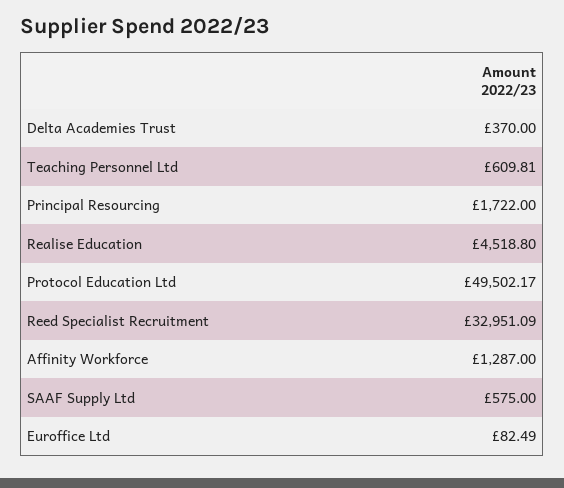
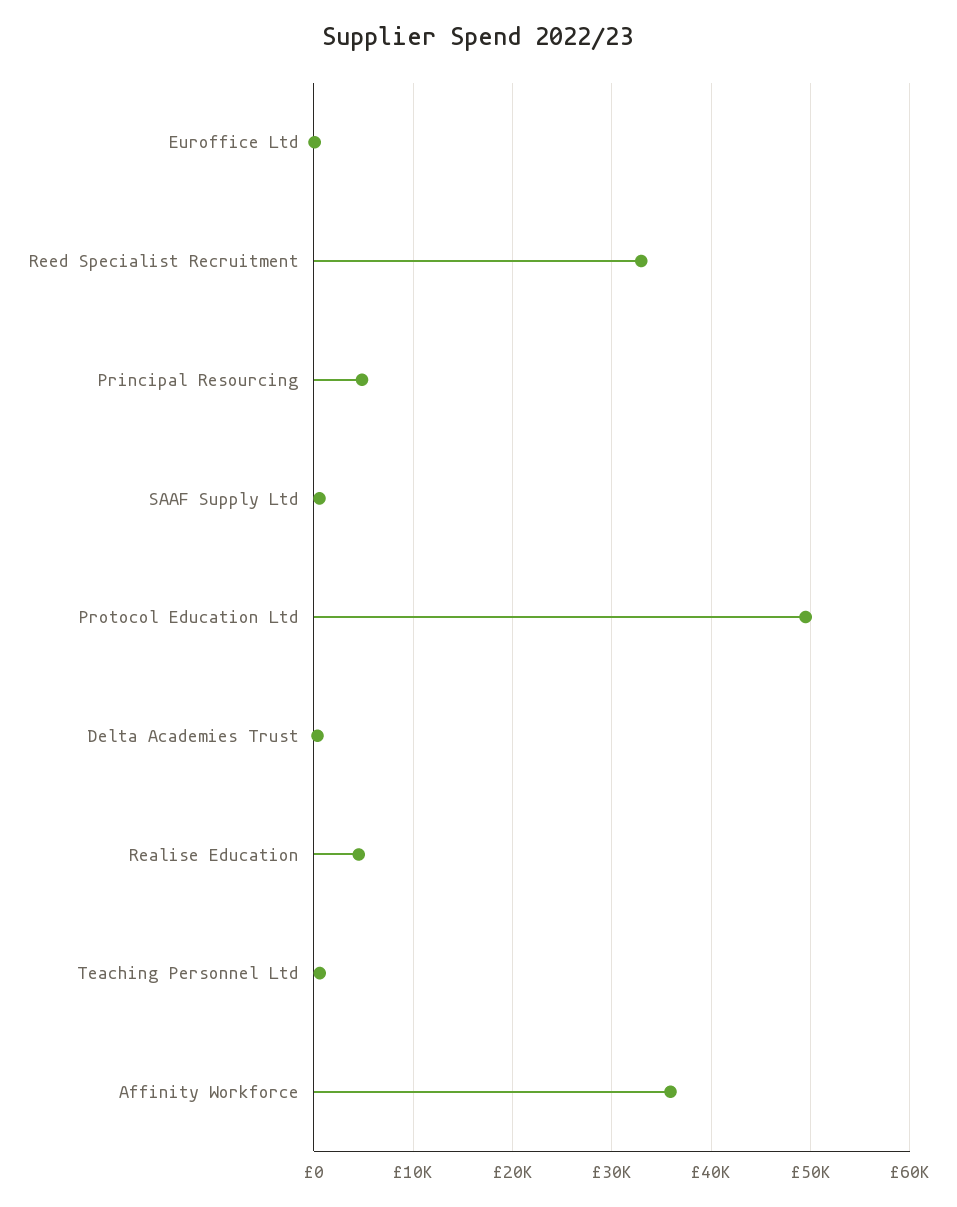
Principal Resourcing: 1722 -> 5000
Affinity Workforce: 1287 -> 36000

